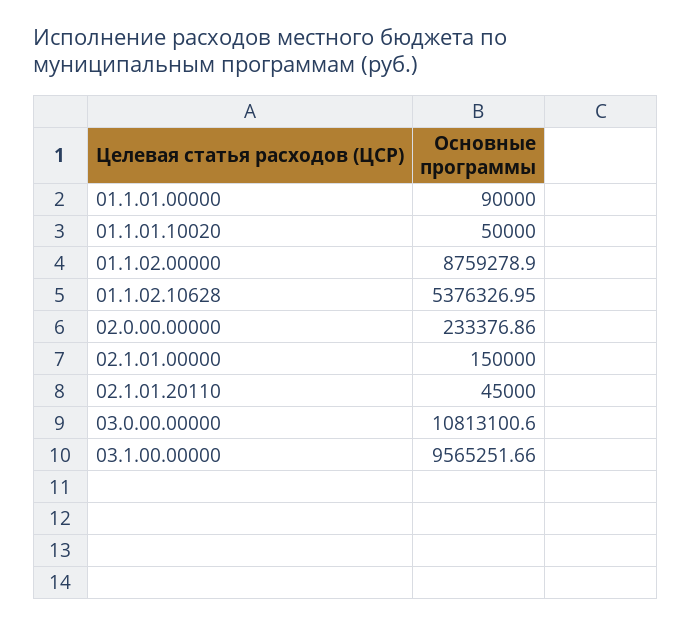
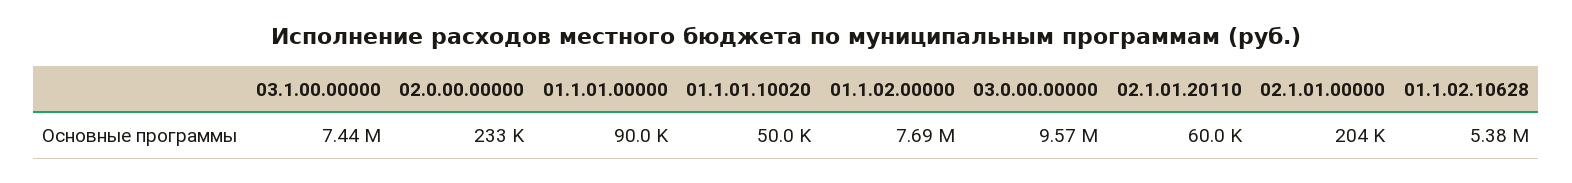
01.1.02.00000: 8759278.9 -> 7690000
02.1.01.00000: 150000 -> 204000
02.1.01.20110: 45000 -> 60000
03.0.00.00000: 10813100.6 -> 9570000
03.1.00.00000: 9565251.66 -> 7440000

